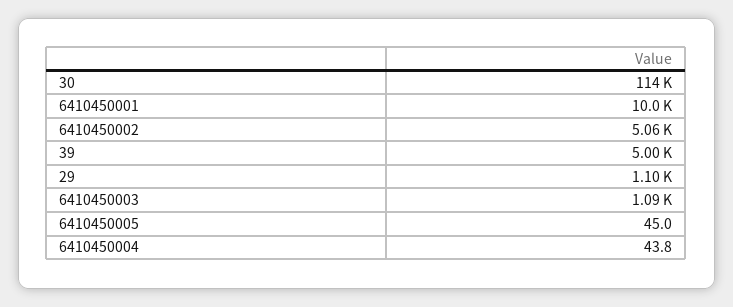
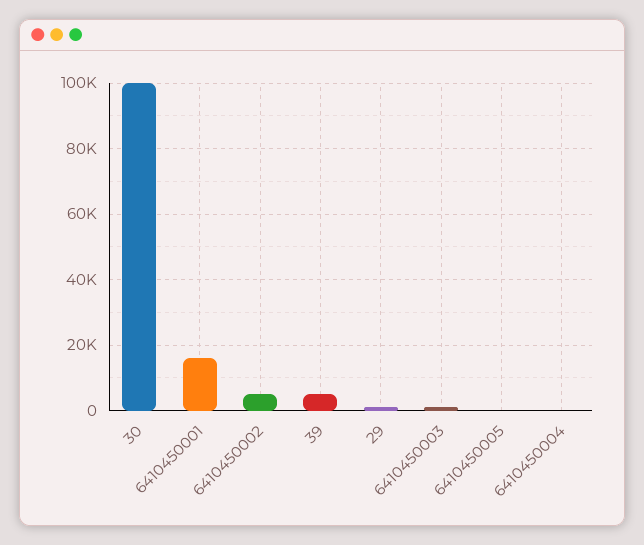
30: 114000 -> 100000
6410450001: 10000 -> 16000

